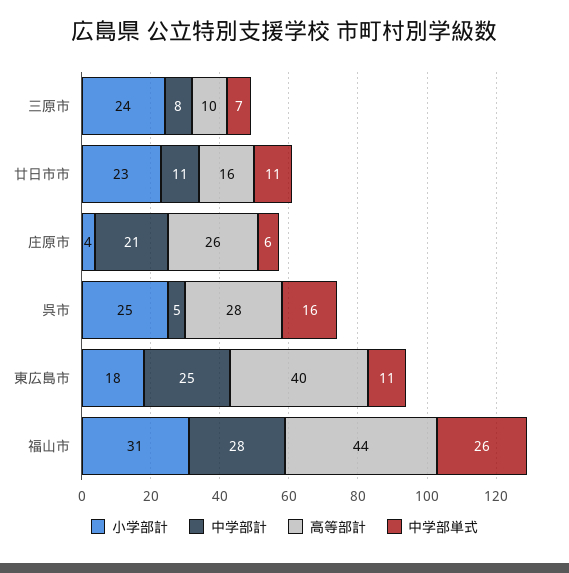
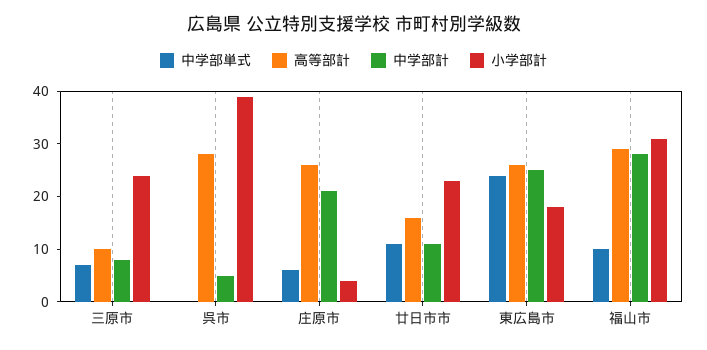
小学部計, 呉市: 25 -> 40
中学部単式, 呉市: 16 -> 0
高等部計, 東広島市: 40 -> 25
中学部単式, 東広島市: 11 -> 25
高等部計, 福山市: 44 -> 30
中学部単式, 福山市: 26 -> 10

